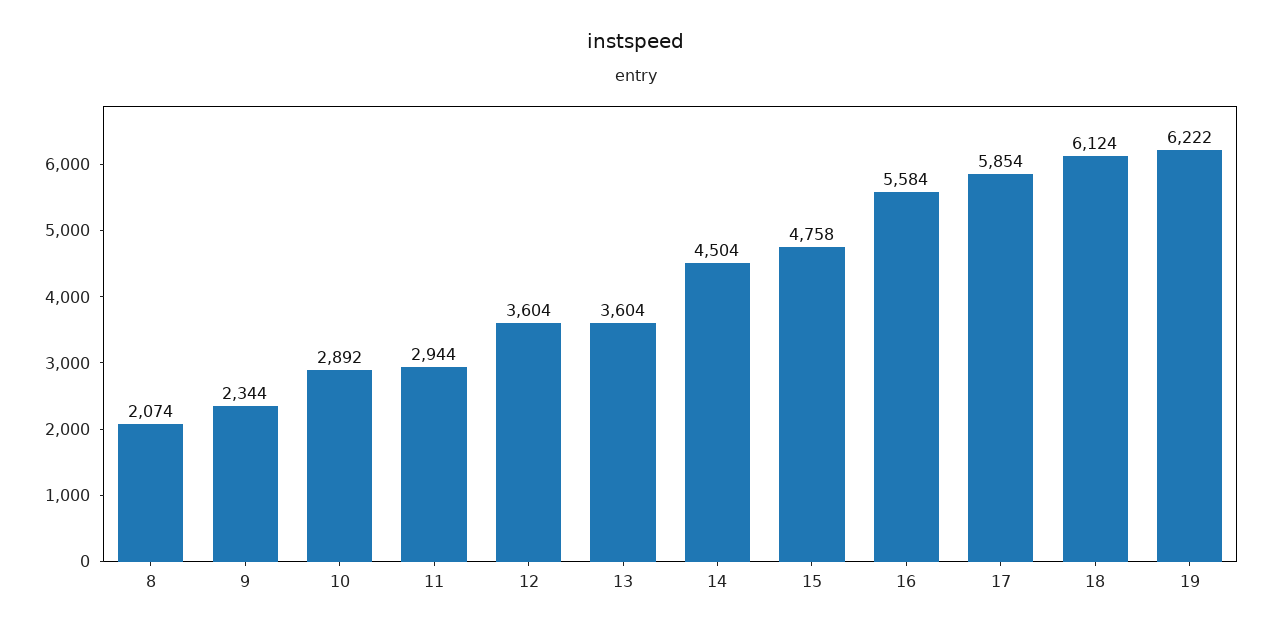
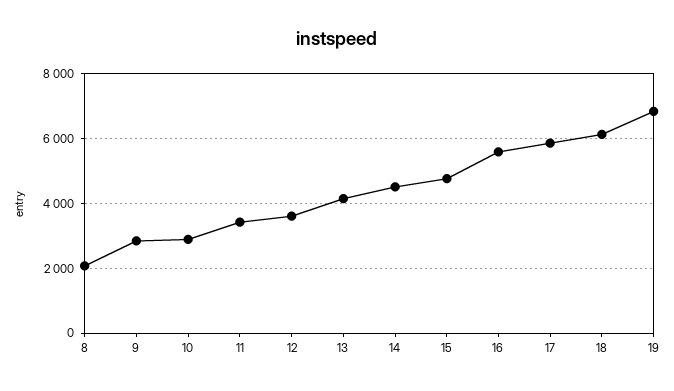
9: 2344 -> 2800
11: 2944 -> 3400
13: 3604 -> 4200
19: 6222 -> 6800

